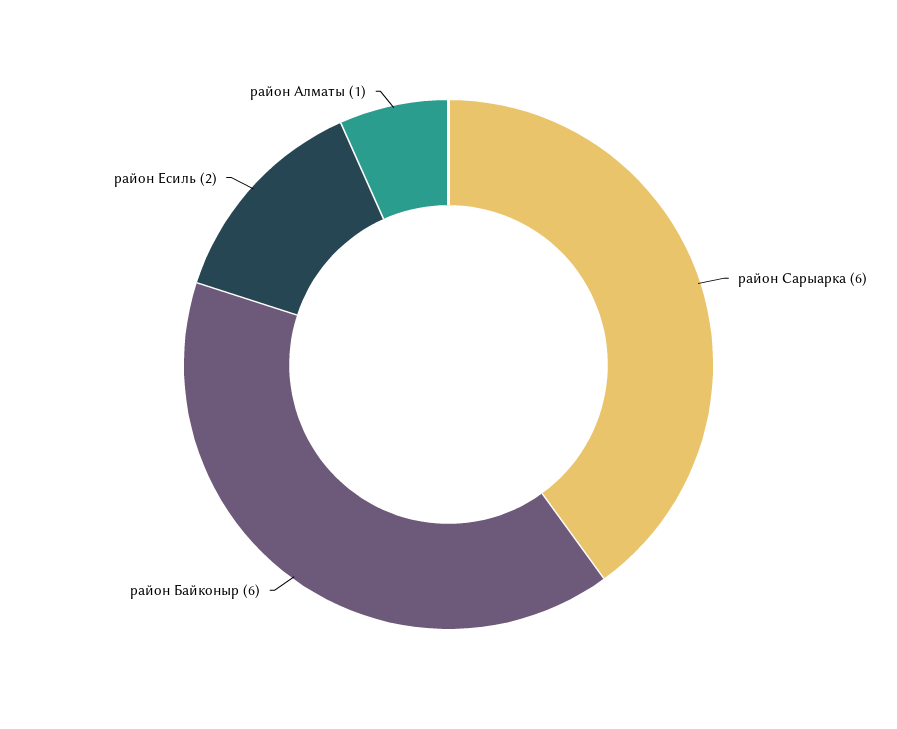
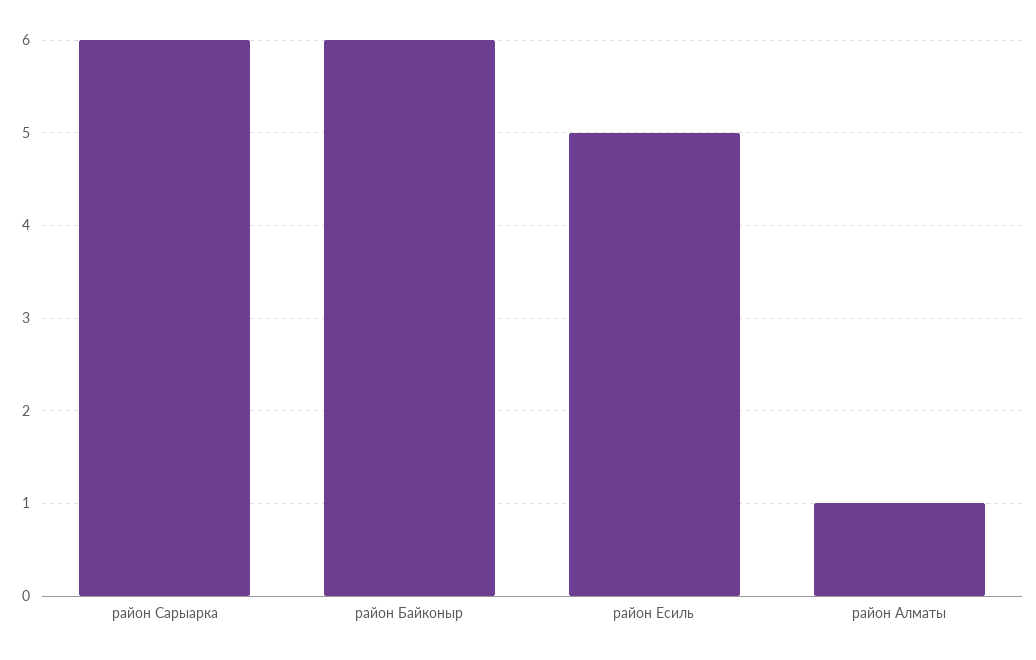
район Есиль: 2 -> 5

